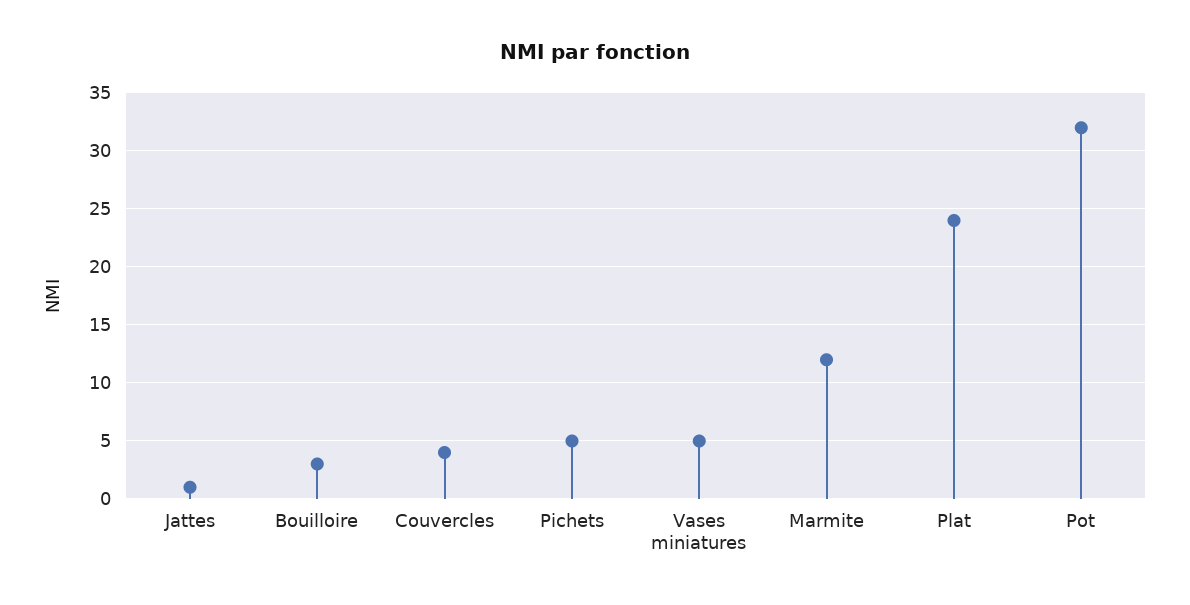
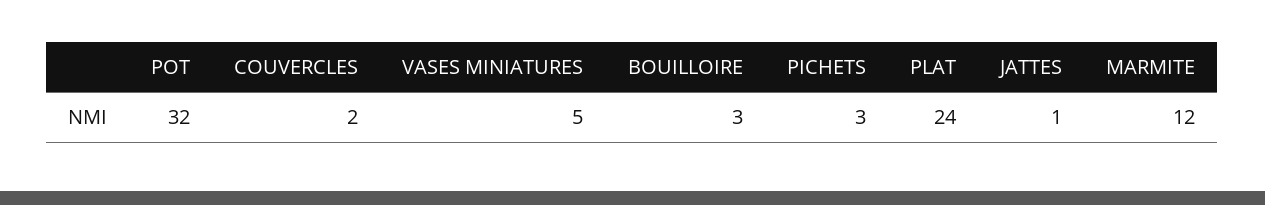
Couvercles: 4 -> 2
Pichets: 5 -> 3

